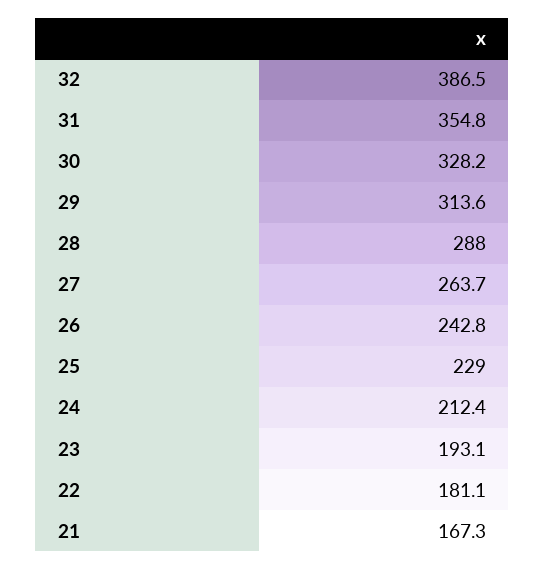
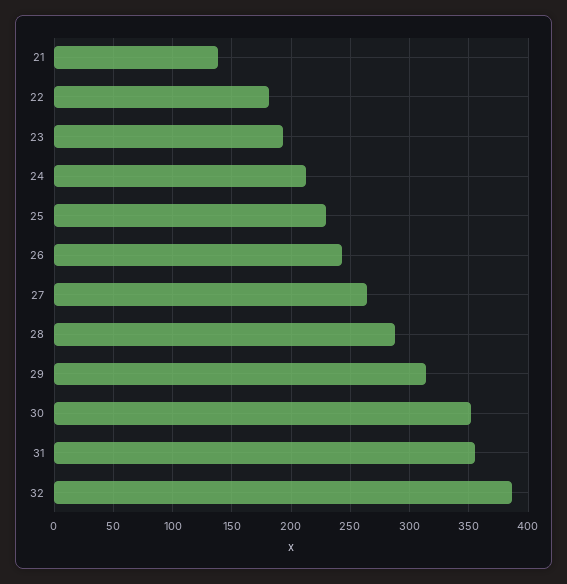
30: 328.2 -> 350
21: 167.3 -> 140

